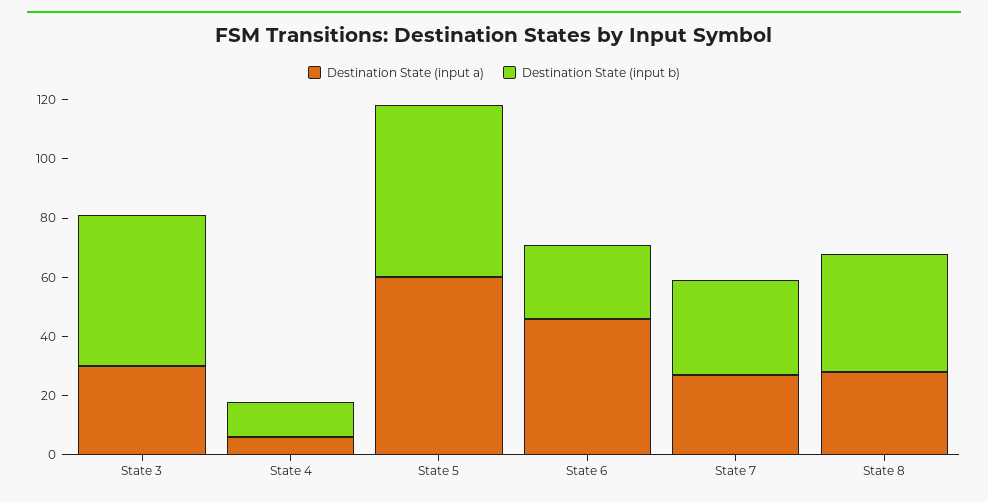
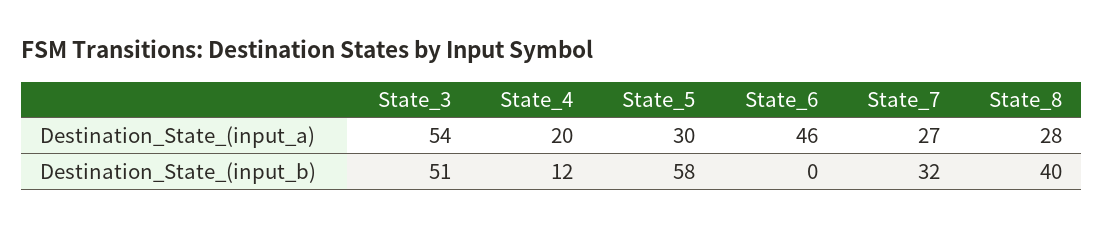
Destination State (input a), State 3: 30 -> 54
Destination State (input a), State 4: 5 -> 20
Destination State (input a), State 5: 60 -> 30
Destination State (input b), State 6: 25 -> 0

